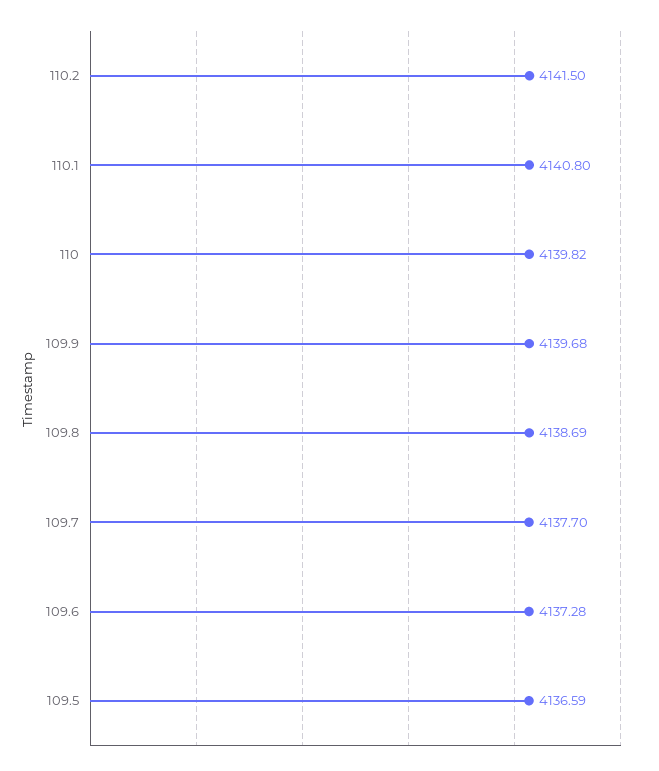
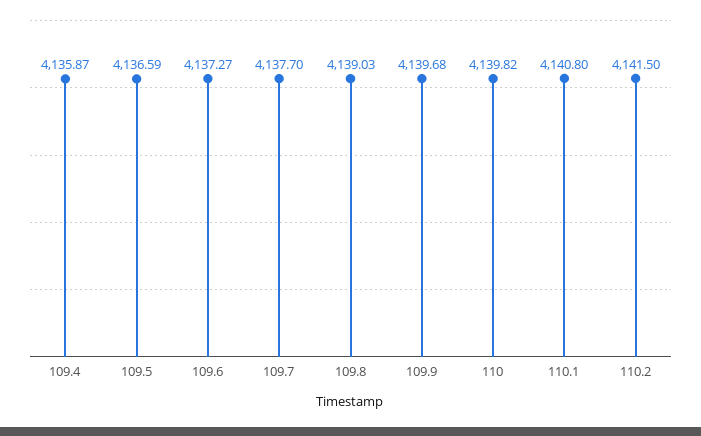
109.8: 4138.69 -> 4139.03
109.6: 4137.28 -> 4137.27
109.4: none -> 4135.87

